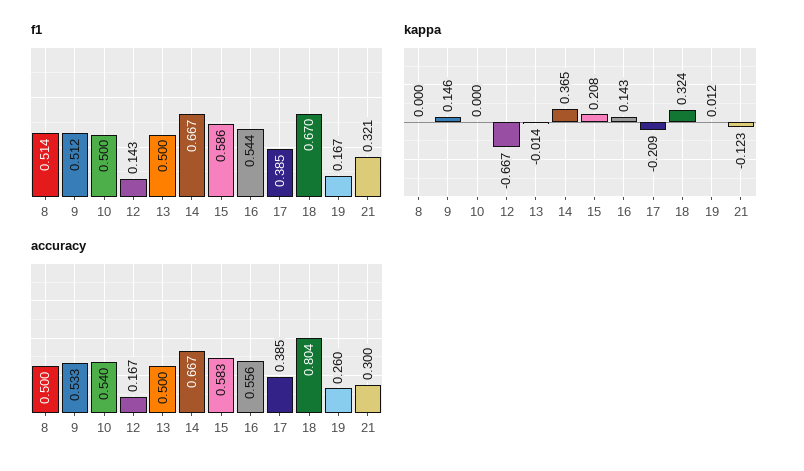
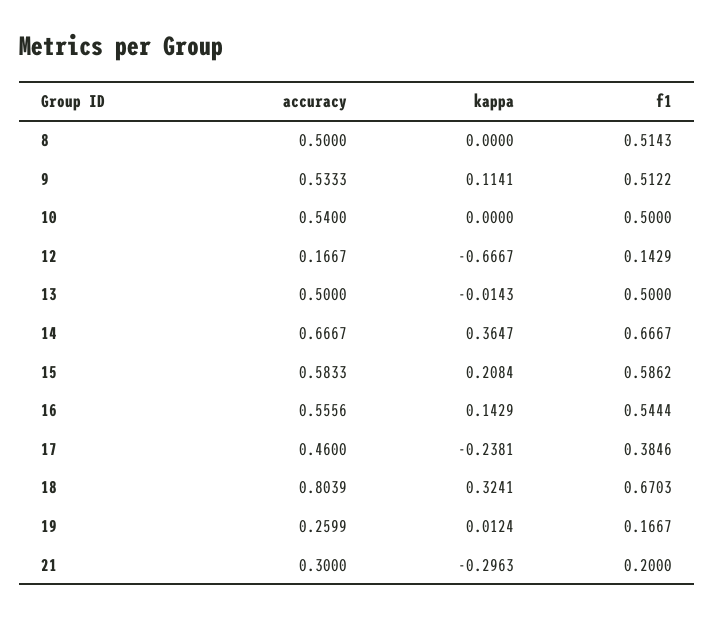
f1, 21: 0.321 -> 0.2
kappa, 9: 0.146 -> 0.1141
kappa, 17: -0.209 -> -0.2381
kappa, 21: -0.123 -> -0.2963
accuracy, 17: 0.385 -> 0.46

